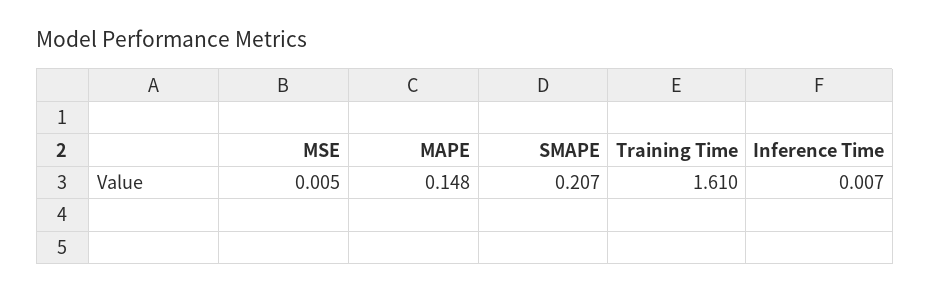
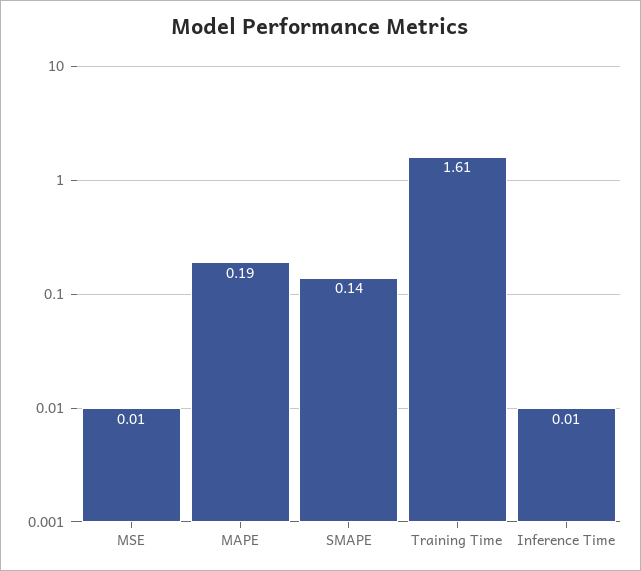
MAPE: 0.148 -> 0.19
SMAPE: 0.207 -> 0.14

